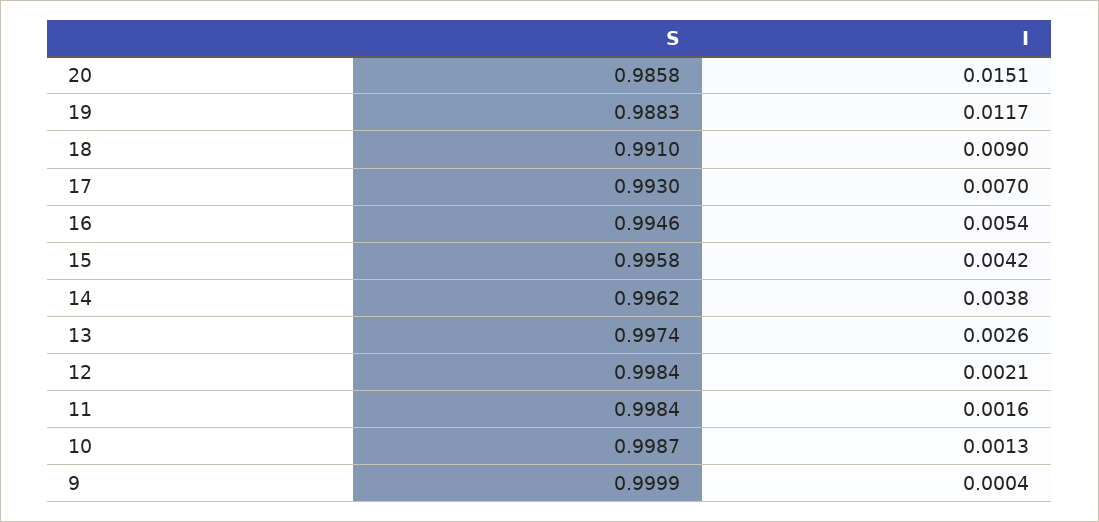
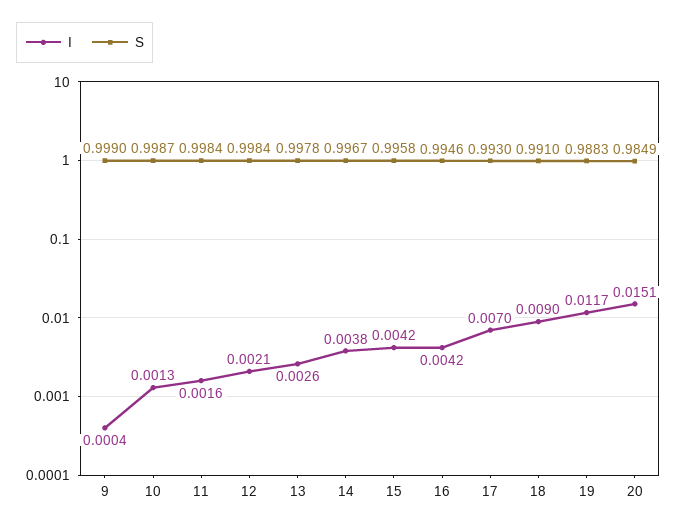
S, 20: 0.9858 -> 0.9849
I, 16: 0.0054 -> 0.0042
S, 14: 0.9962 -> 0.9967
S, 13: 0.9974 -> 0.9978
S, 9: 0.9999 -> 0.999

